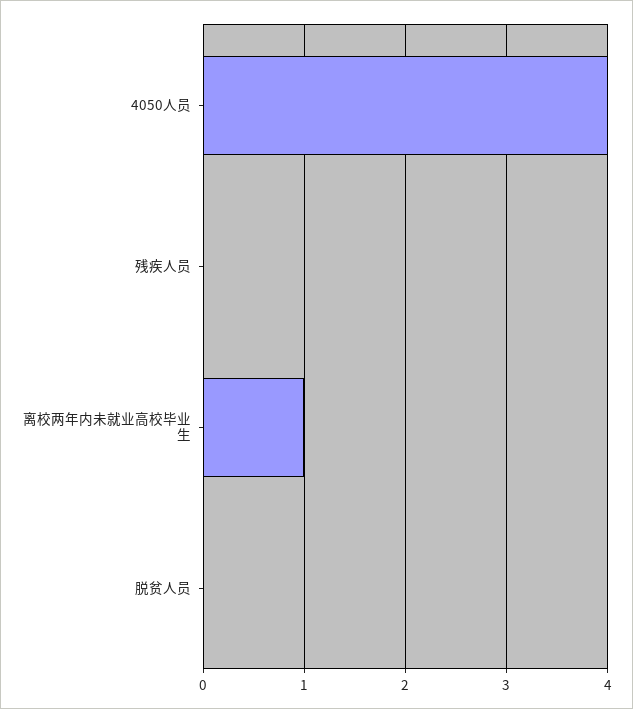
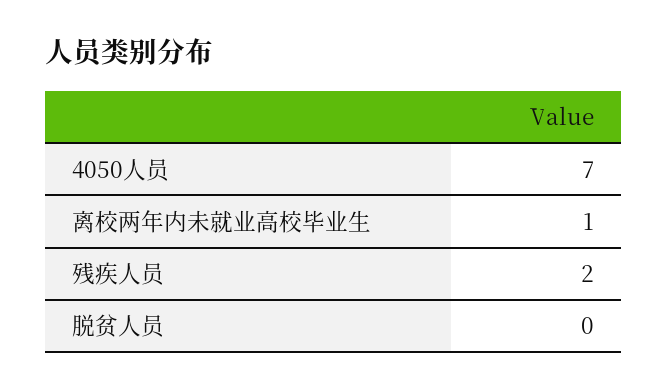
4050人员: 4 -> 7
残疾人员: 0 -> 2

